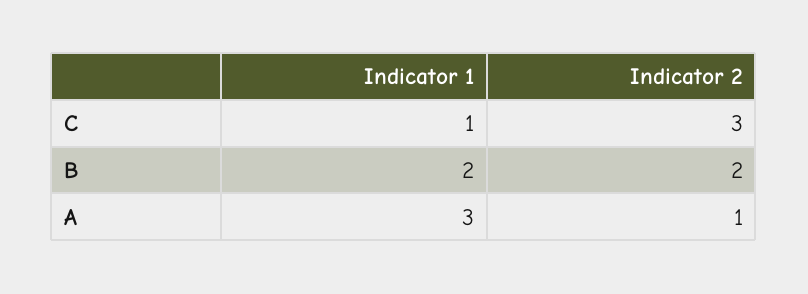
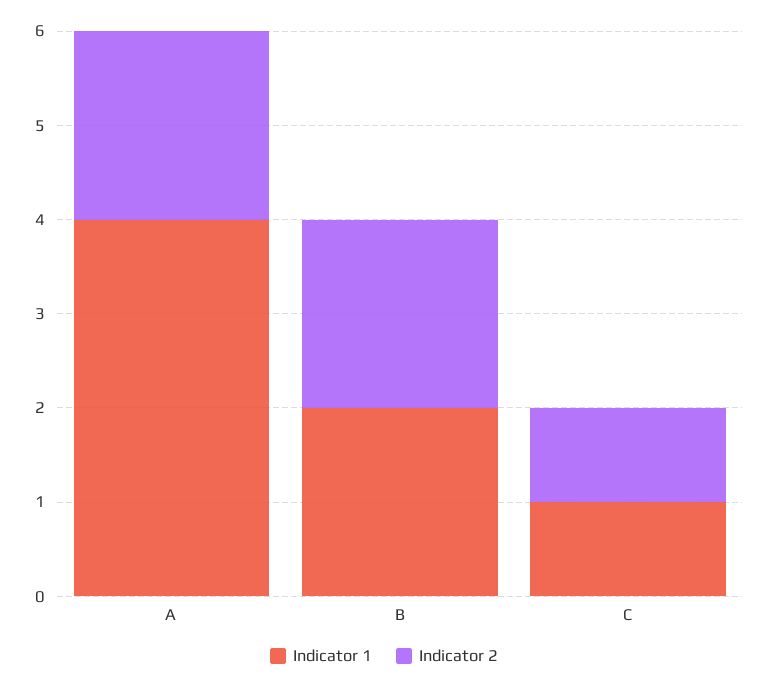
Indicator 2, C: 3 -> 1
Indicator 1, A: 3 -> 4
Indicator 2, A: 1 -> 2

